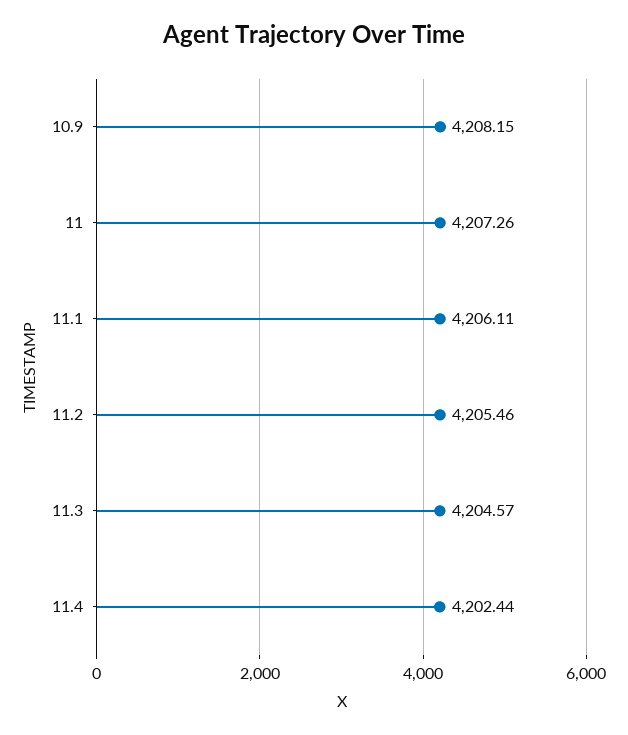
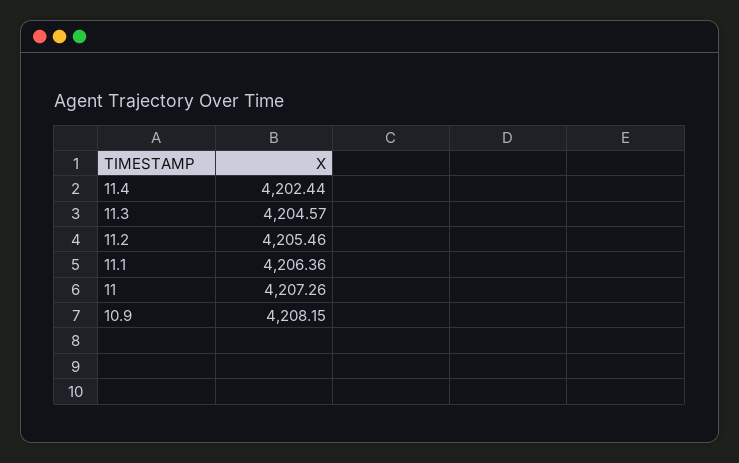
11.1: 4206.11 -> 4206.36

